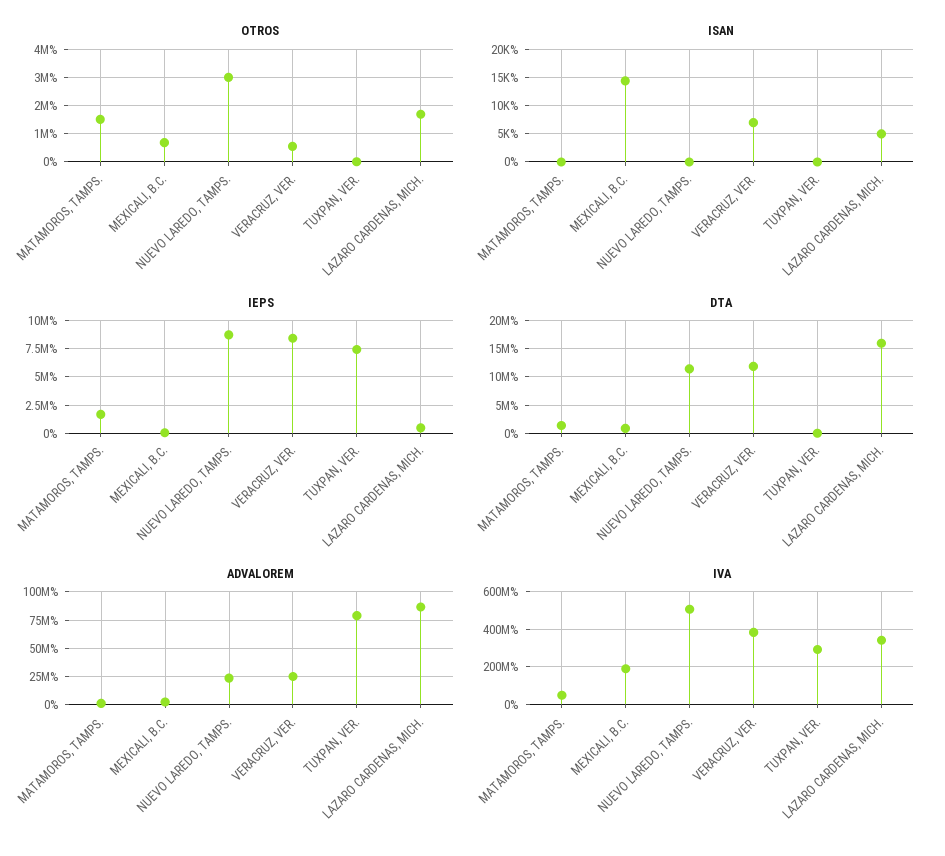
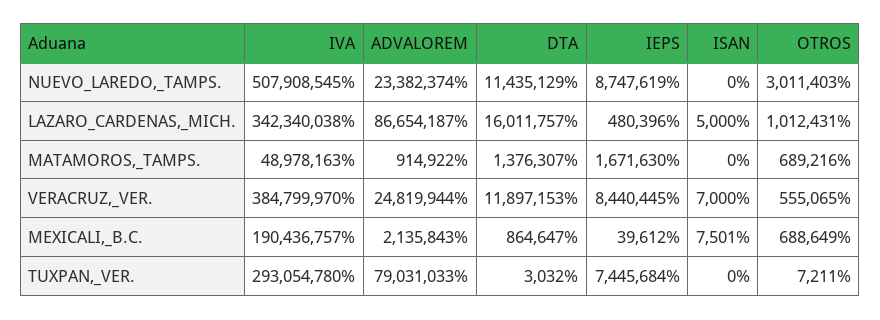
OTROS, MATAMOROS, TAMPS.: 1500000 -> 689216
OTROS, LAZARO CARDENAS, MICH.: 1750000 -> 1012431
ISAN, MEXICALI, B.C.: 15000 -> 7501

